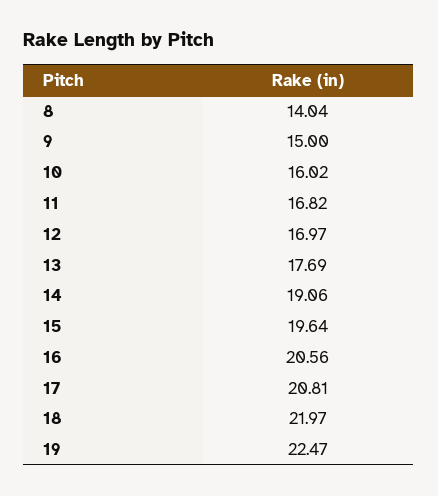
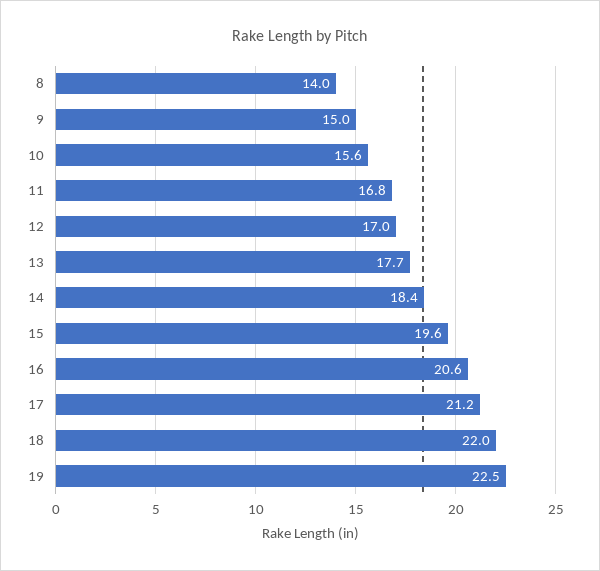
10: 16.02 -> 15.6
14: 19.06 -> 18.4
17: 20.81 -> 21.2

